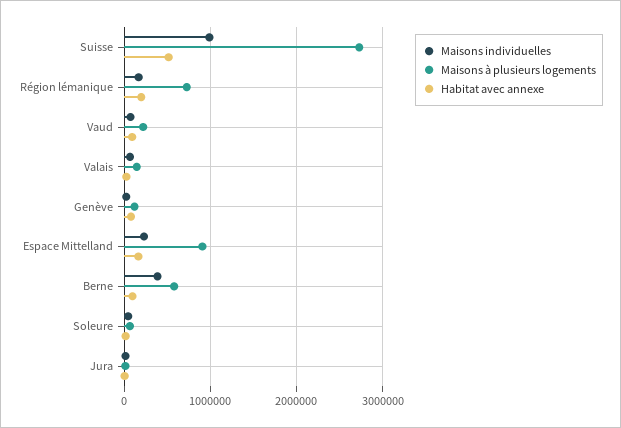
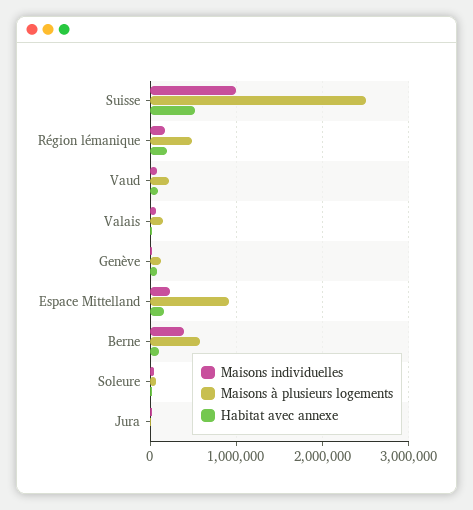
Maisons à plusieurs logements, Suisse: 2700000 -> 2500000
Maisons à plusieurs logements, Région lémanique: 700000 -> 500000

